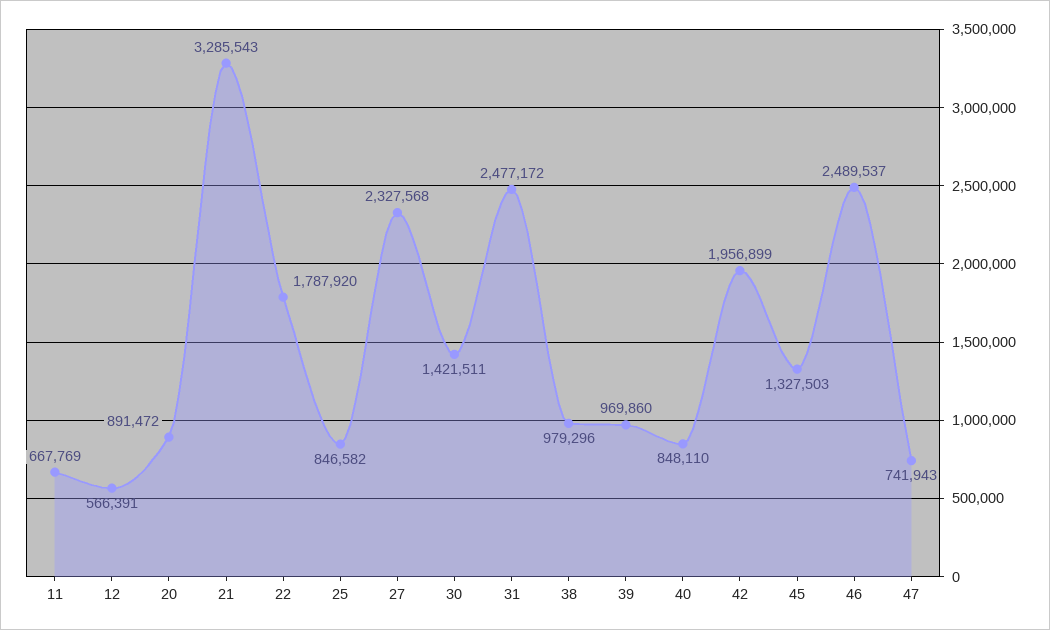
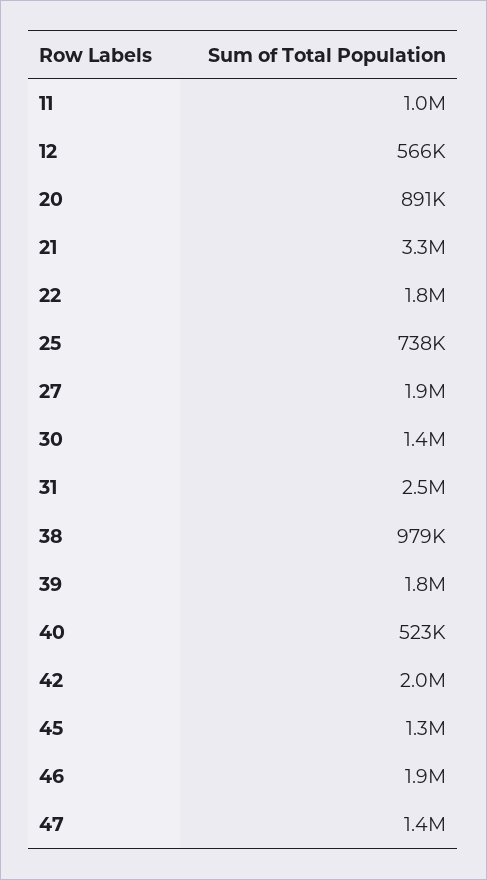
11: 667769 -> 1000000
25: 846582 -> 738000
27: 2327568 -> 1900000
39: 969860 -> 1800000
40: 848110 -> 523000
46: 2489537 -> 1900000
47: 741943 -> 1400000

